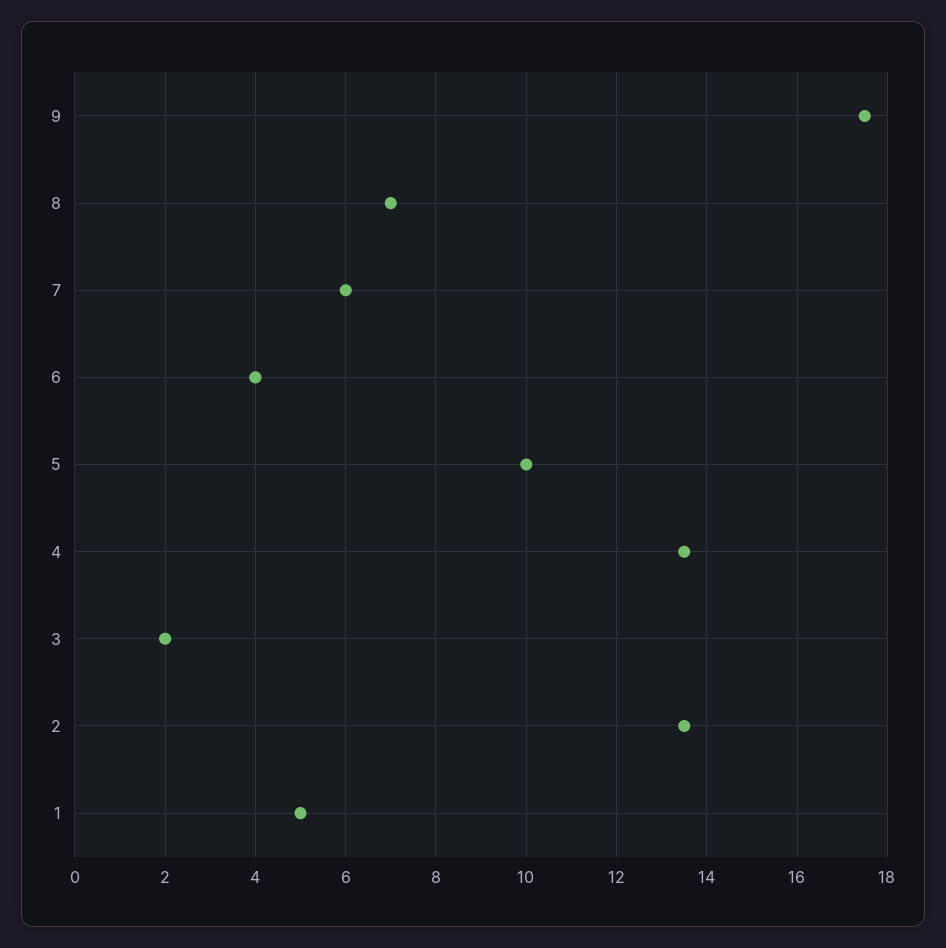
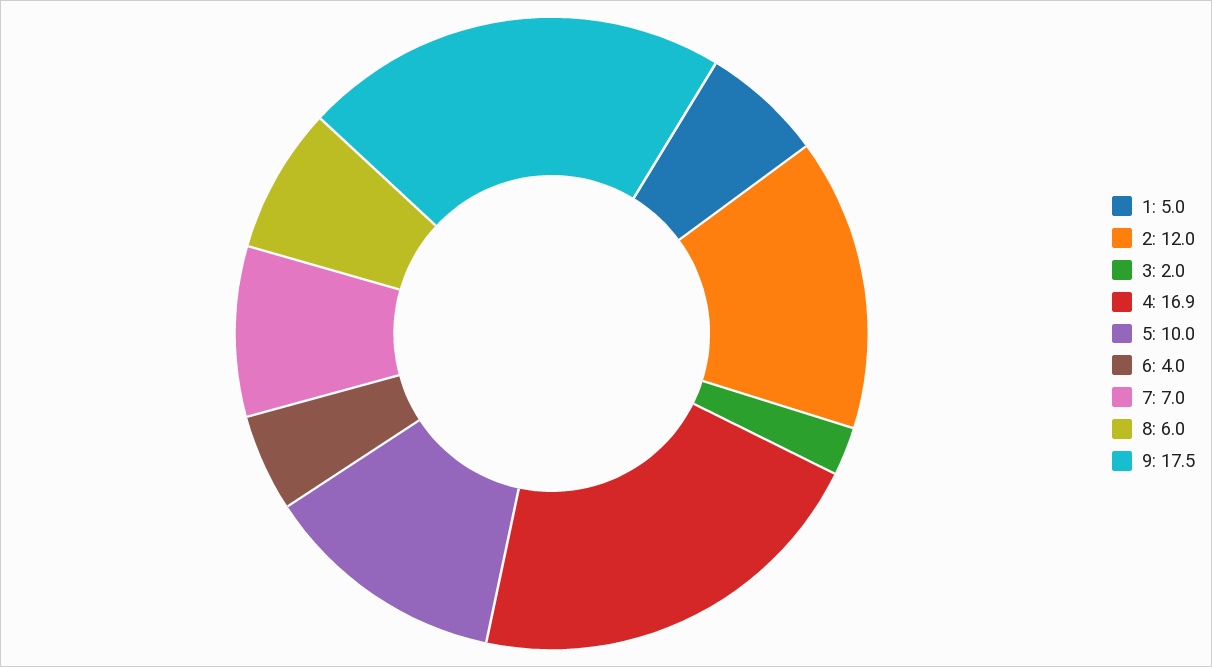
8: 7 -> 6
7: 6 -> 7
4: 13.5 -> 16.9
2: 13.5 -> 12

